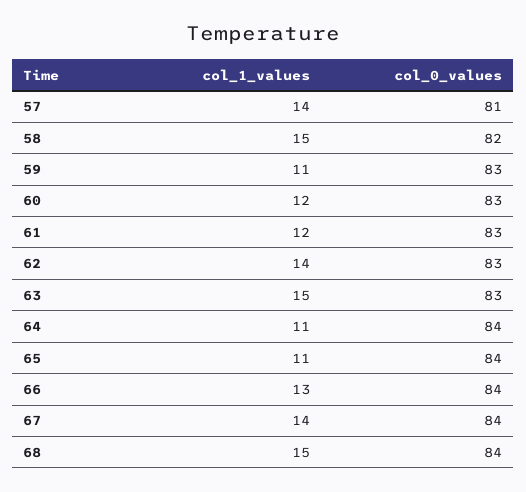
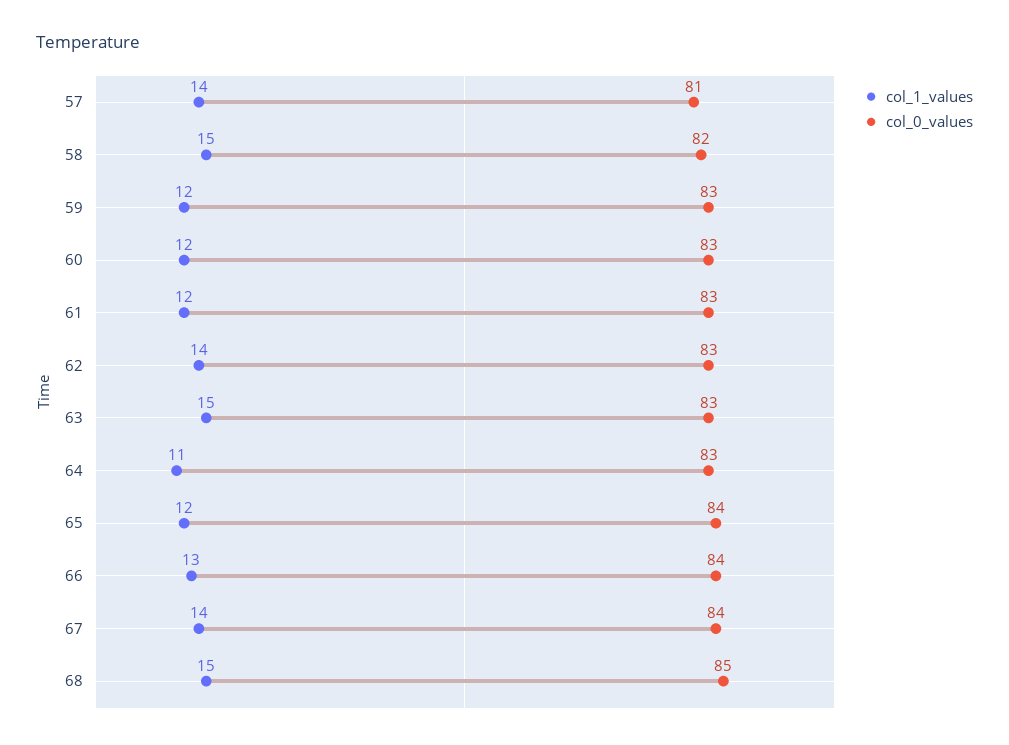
col_1_values, 59: 11 -> 12
col_0_values, 64: 84 -> 83
col_1_values, 65: 11 -> 12
col_0_values, 68: 84 -> 85

